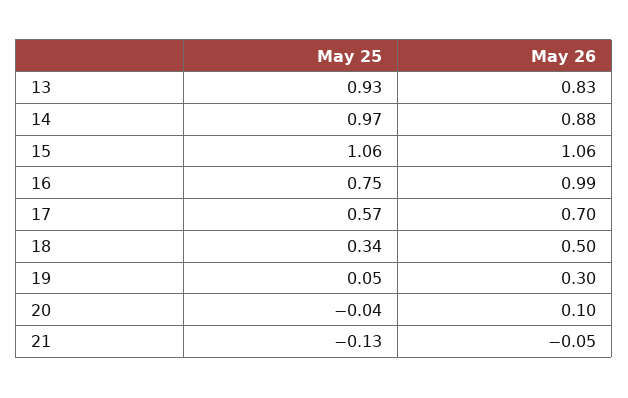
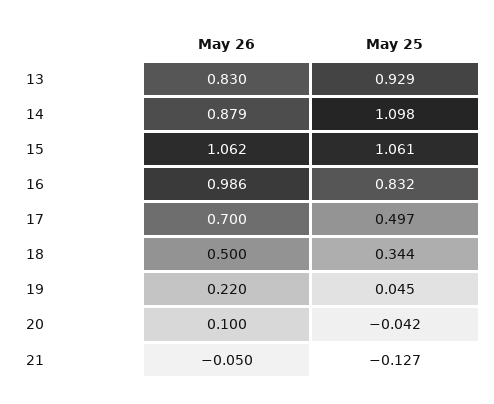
May 25, 14: 0.97 -> 1.098
May 25, 16: 0.75 -> 0.832
May 25, 17: 0.57 -> 0.497
May 26, 19: 0.3 -> 0.22

